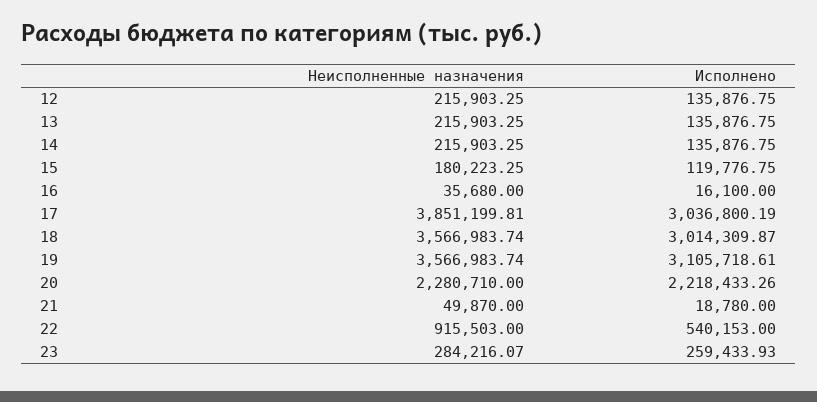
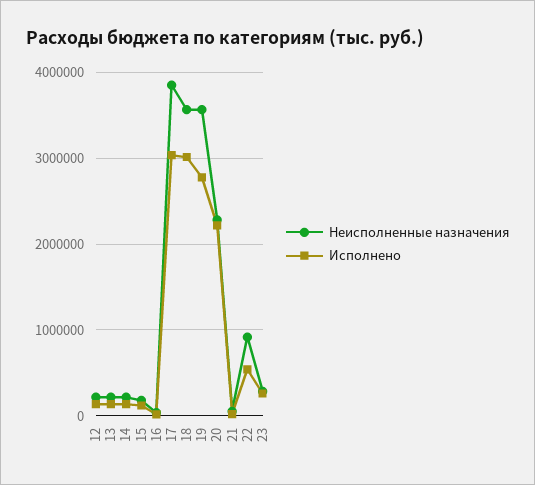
Исполнено, 19: 3105718.61 -> 2800000

